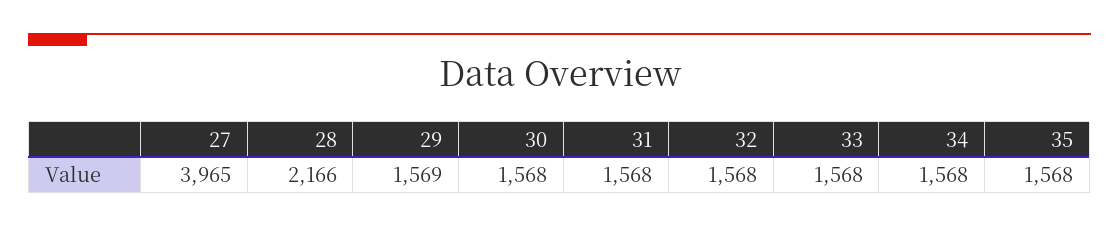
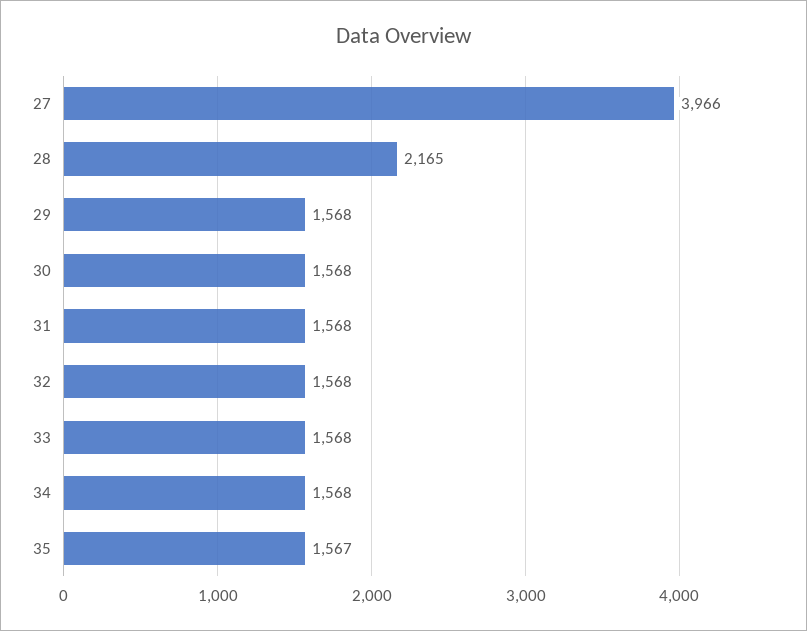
27: 3965 -> 3966
28: 2166 -> 2165
29: 1569 -> 1568
35: 1568 -> 1567

